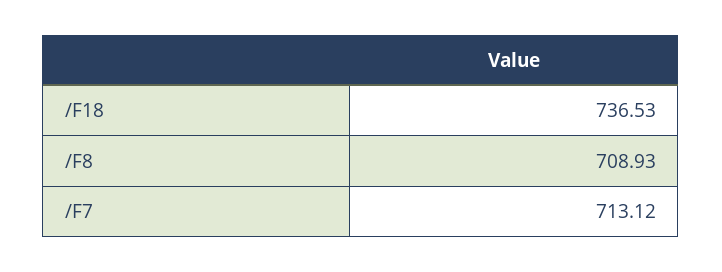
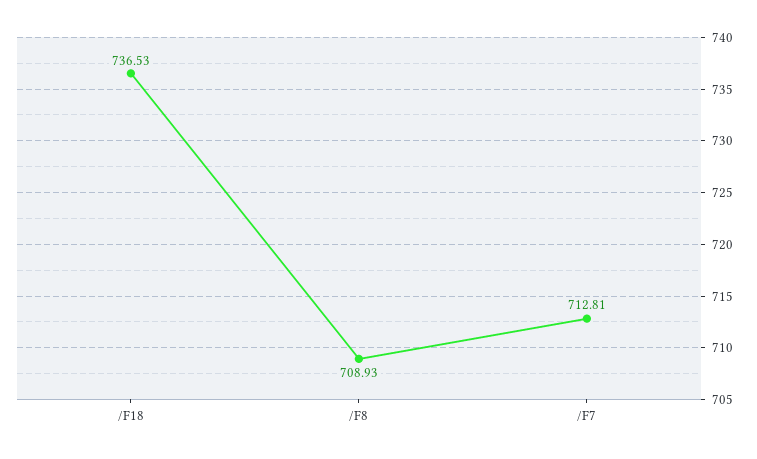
/F7: 713.12 -> 712.81

